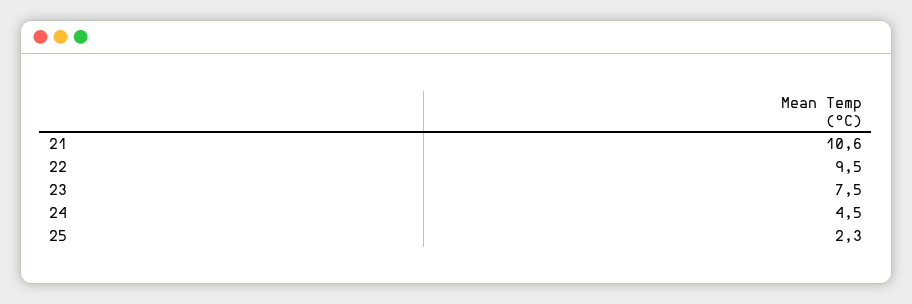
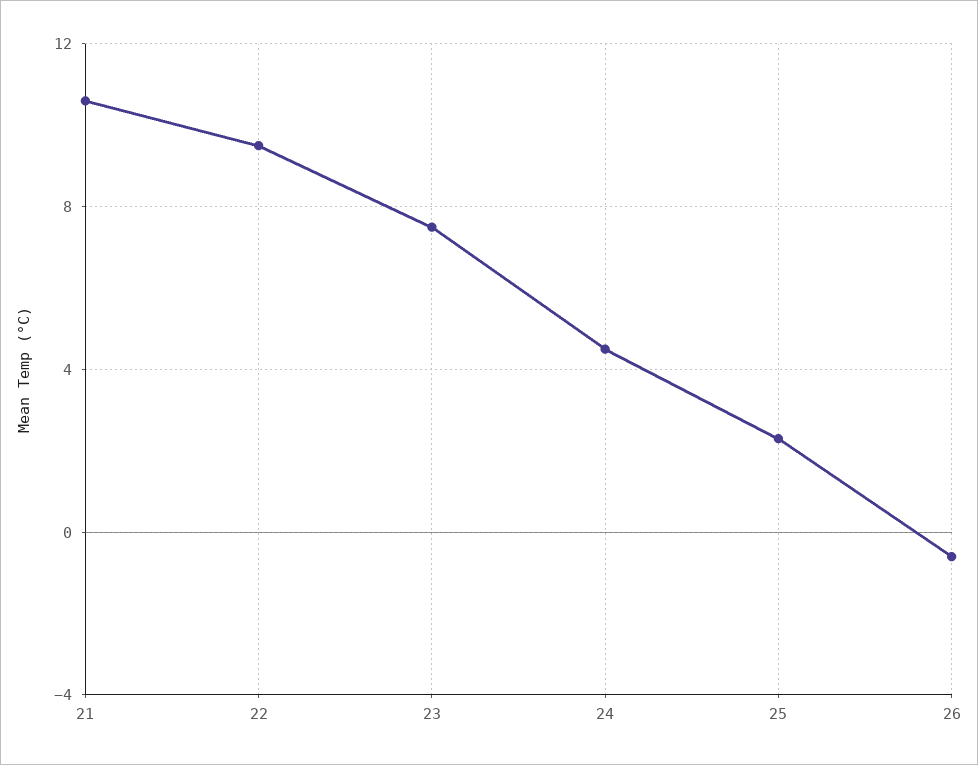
26: none -> -0.5

